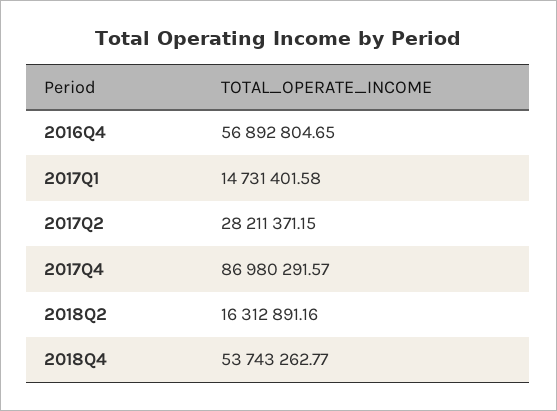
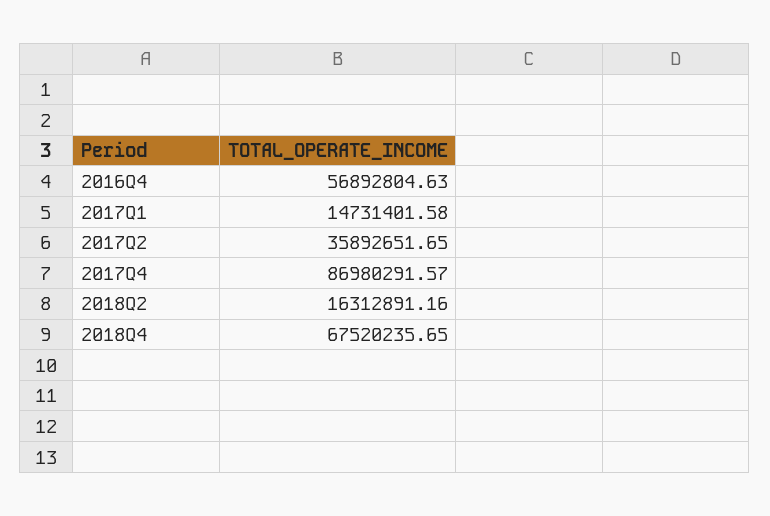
2016Q4: 56892804.65 -> 56892804.63
2017Q2: 28211371.15 -> 35892651.65
2018Q4: 53743262.77 -> 67520235.65

